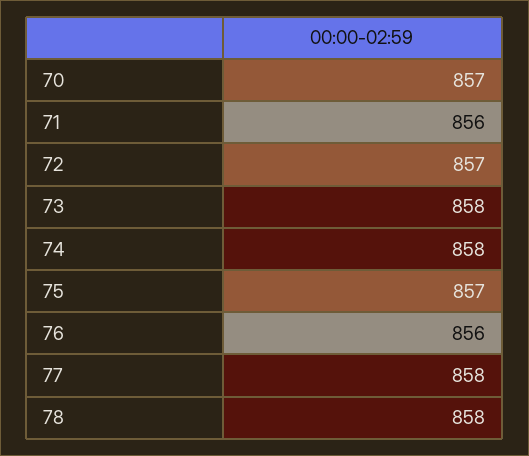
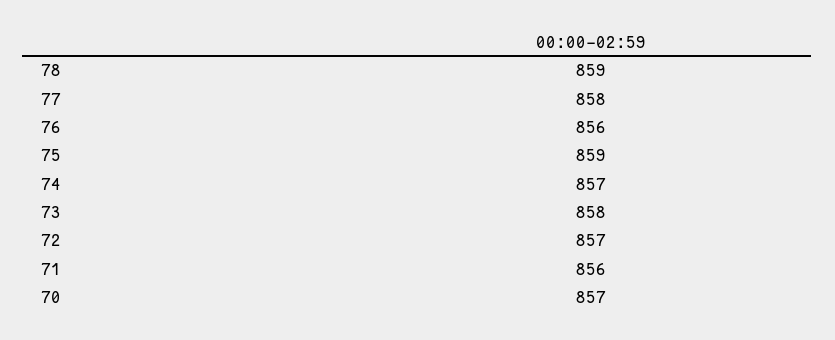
74: 858 -> 857
75: 857 -> 859
78: 858 -> 859

